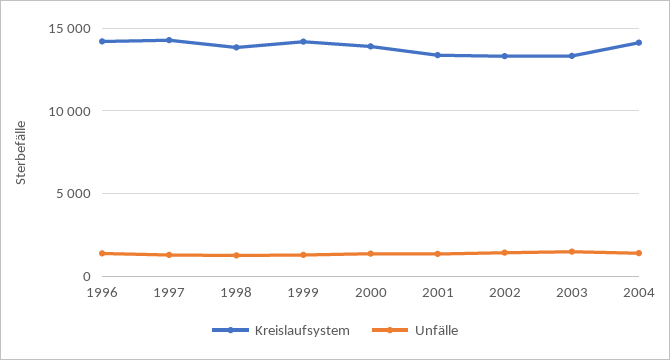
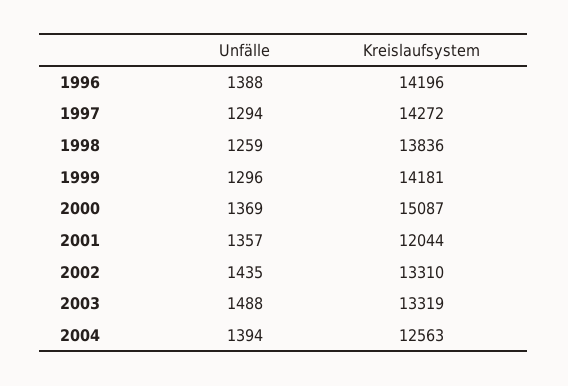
Kreislaufsystem, 2000: 14000 -> 15087
Kreislaufsystem, 2001: 13500 -> 12044
Kreislaufsystem, 2004: 14000 -> 12563

